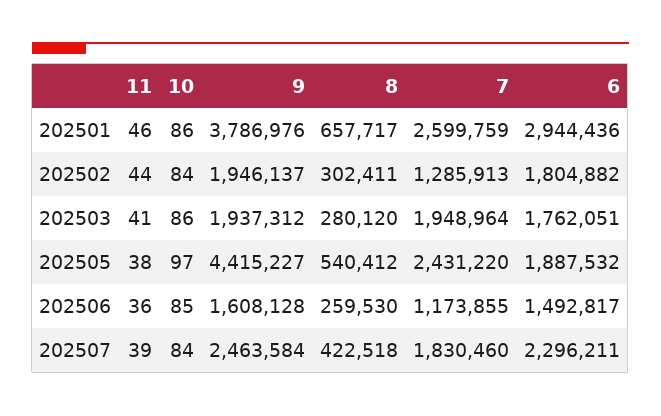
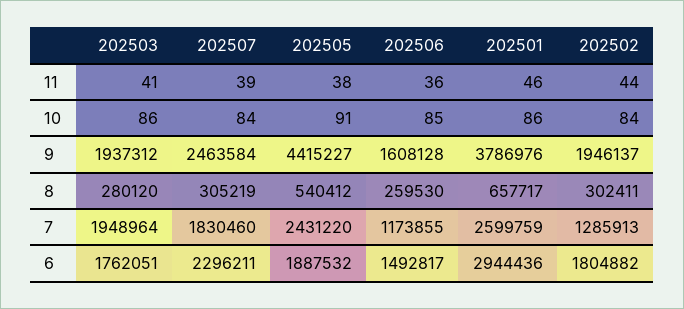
10, 202505: 97 -> 91
8, 202507: 422518 -> 305219

